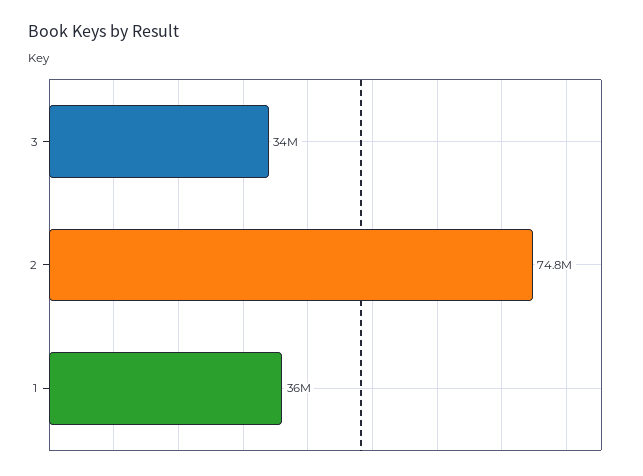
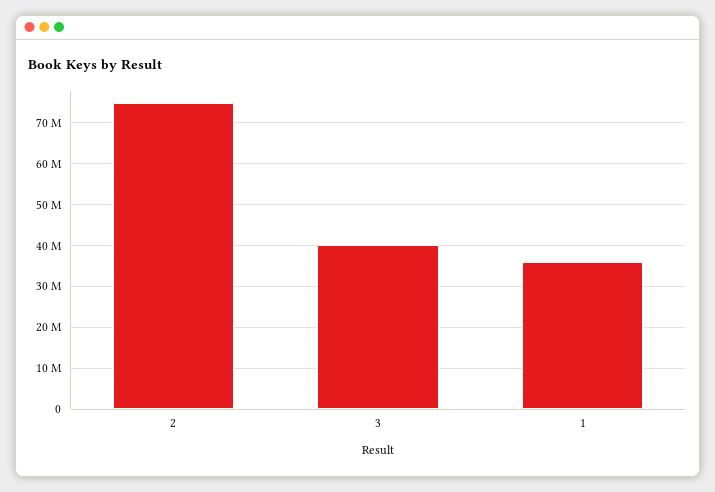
3: 34000000 -> 40000000

